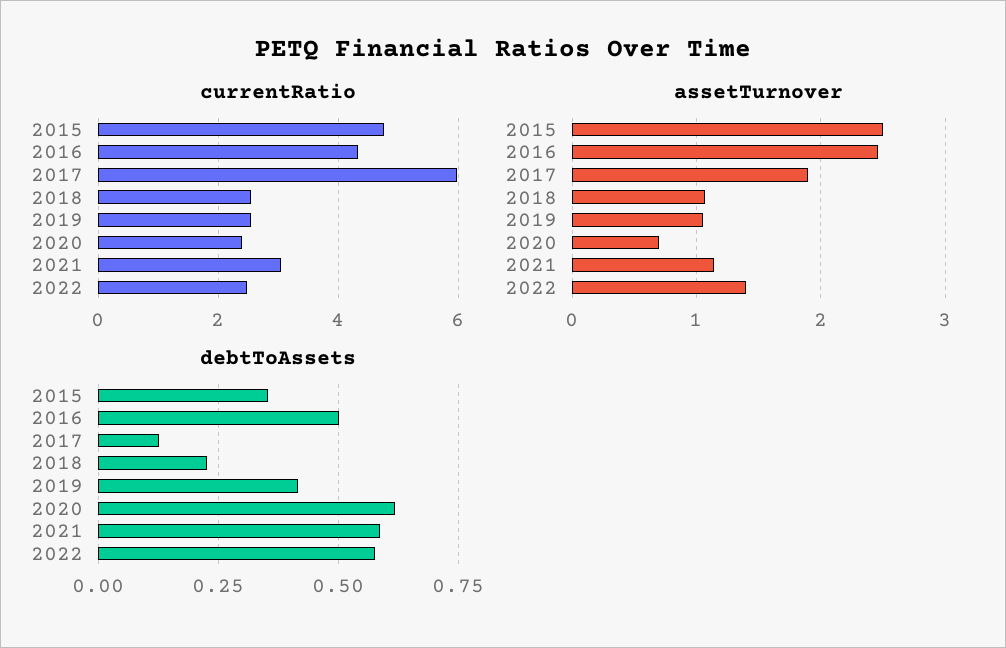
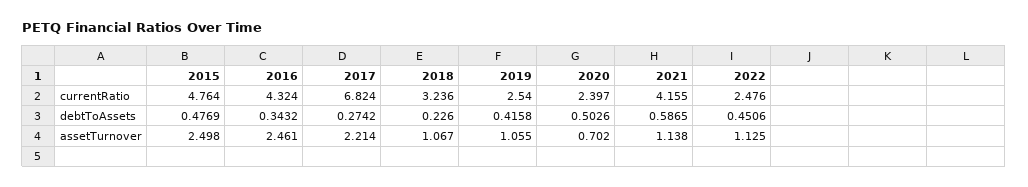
currentRatio, 2017: 6 -> 6.824
currentRatio, 2018: 2.6 -> 3.236
currentRatio, 2021: 3 -> 4.155
assetTurnover, 2017: 1.9 -> 2.214
assetTurnover, 2022: 1.4 -> 1.125
debtToAssets, 2015: 0.35 -> 0.4769
debtToAssets, 2016: 0.5 -> 0.3432
debtToAssets, 2017: 0.125 -> 0.2742
debtToAssets, 2020: 0.625 -> 0.5026
debtToAssets, 2022: 0.575 -> 0.4506

